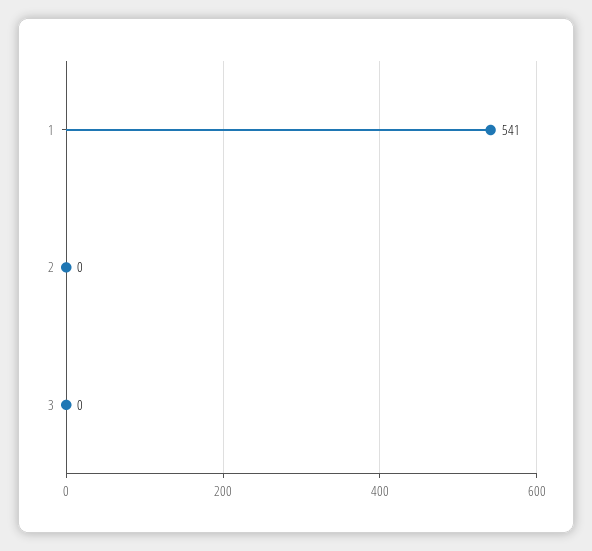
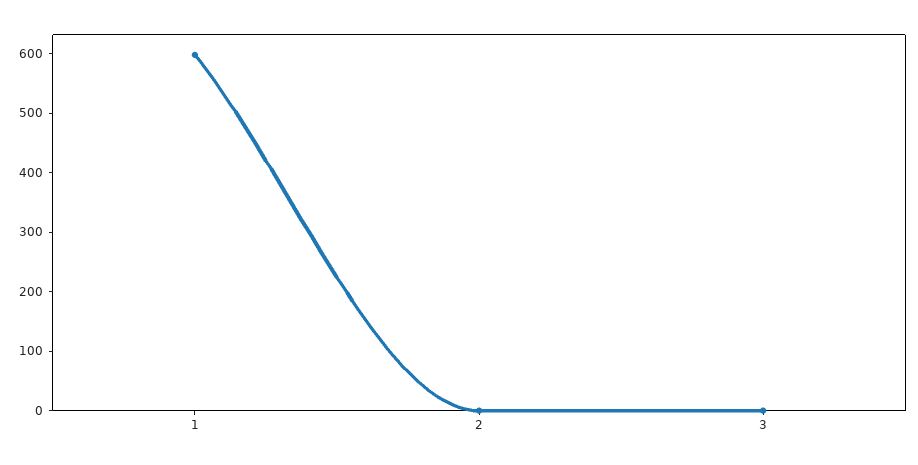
1: 541 -> 600

